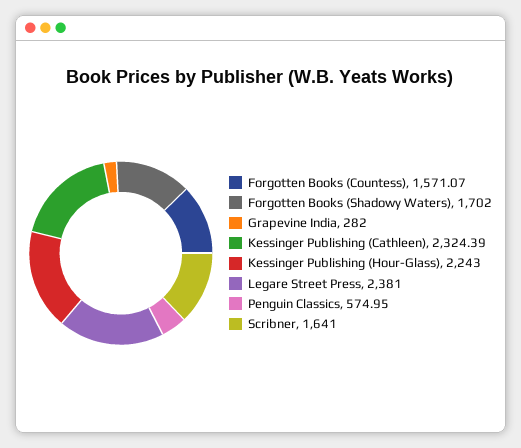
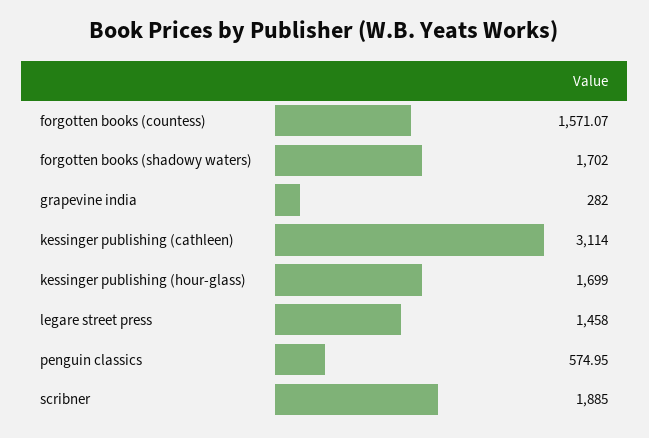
Kessinger Publishing (Cathleen): 2324.39 -> 3114
Kessinger Publishing (Hour-Glass): 2243 -> 1699
Legare Street Press: 2381 -> 1458
Scribner: 1641 -> 1885

